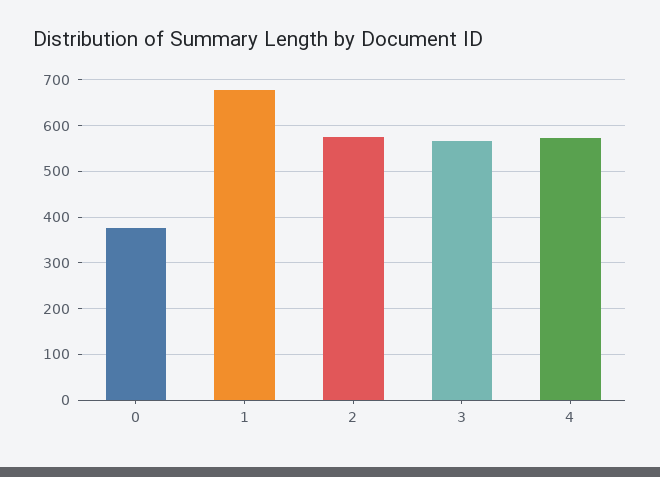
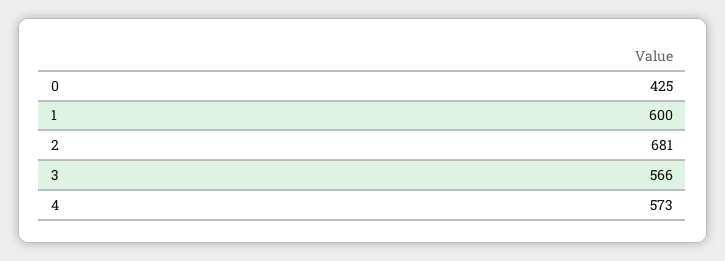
0: 380 -> 425
1: 680 -> 600
2: 580 -> 681

